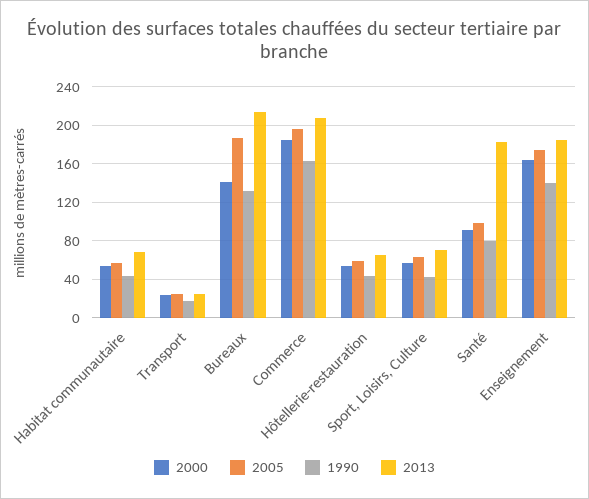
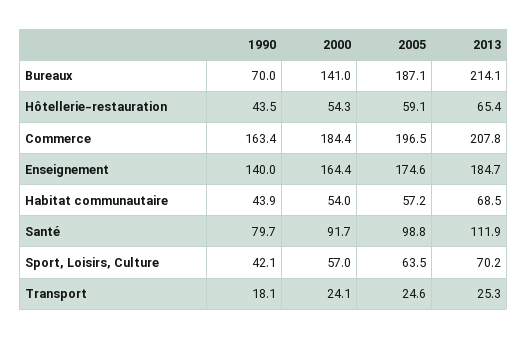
1990, Bureaux: 130 -> 70
2013, Santé: 180 -> 111.9

